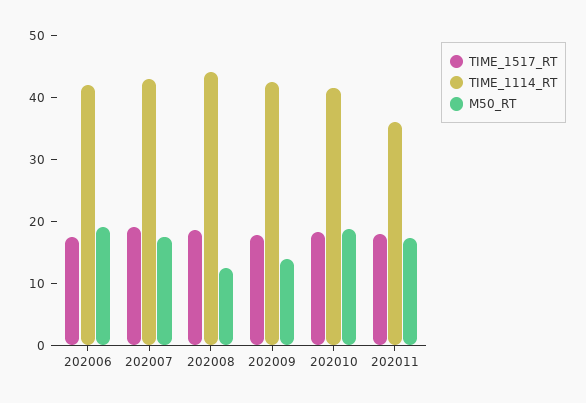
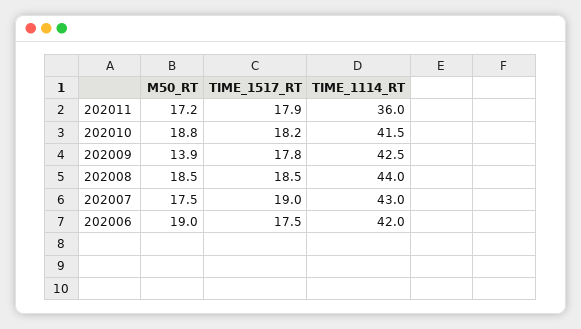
M50_RT, 202008: 12 -> 18.5

